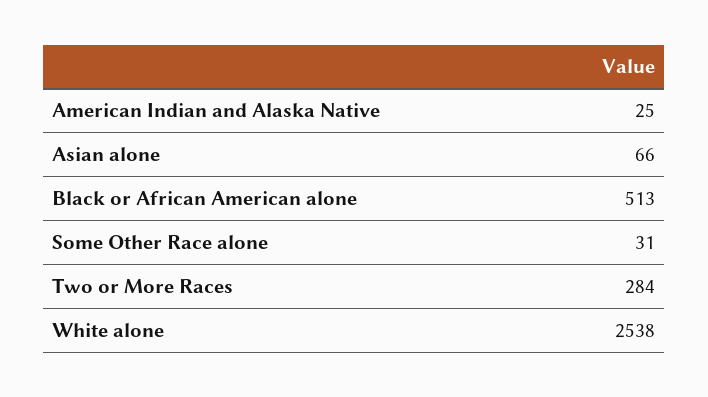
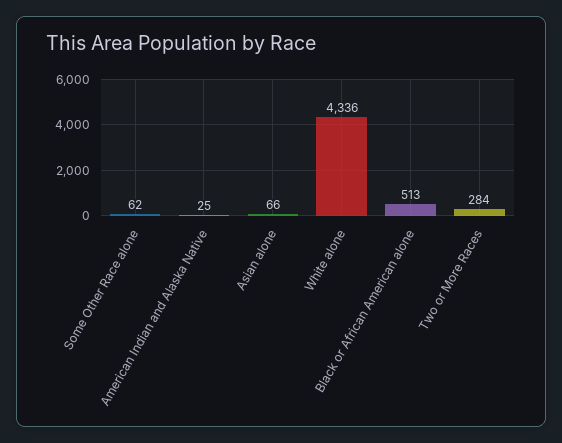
Some Other Race alone: 31 -> 62
White alone: 2538 -> 4336

